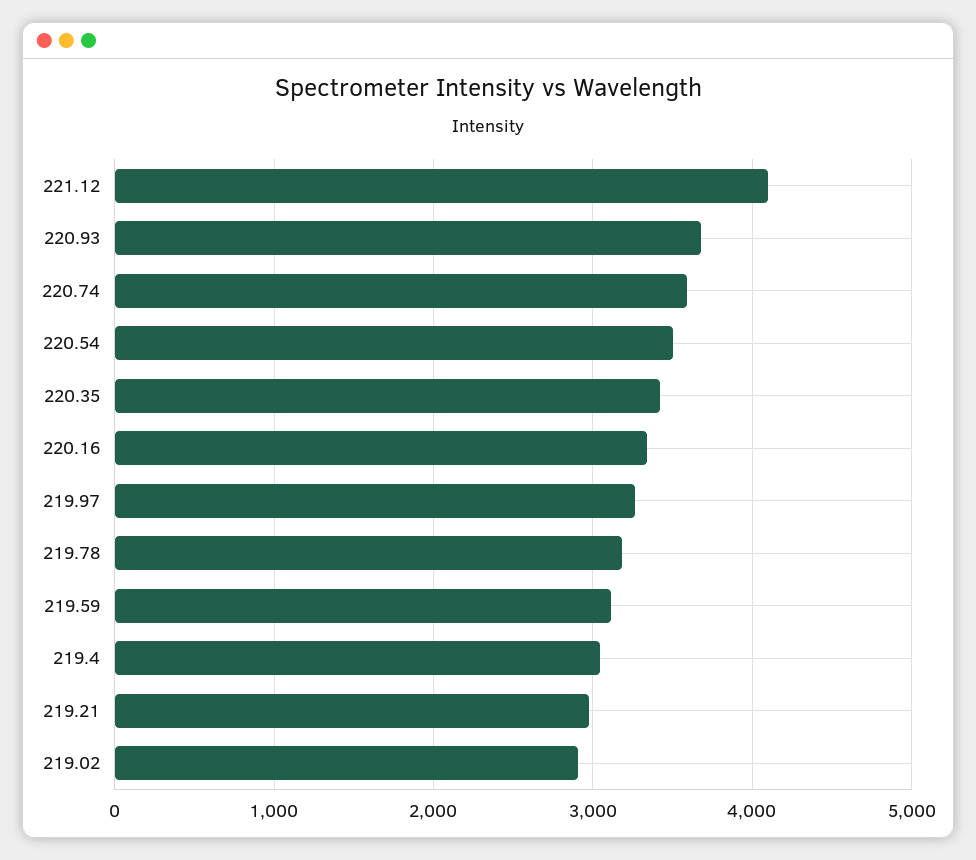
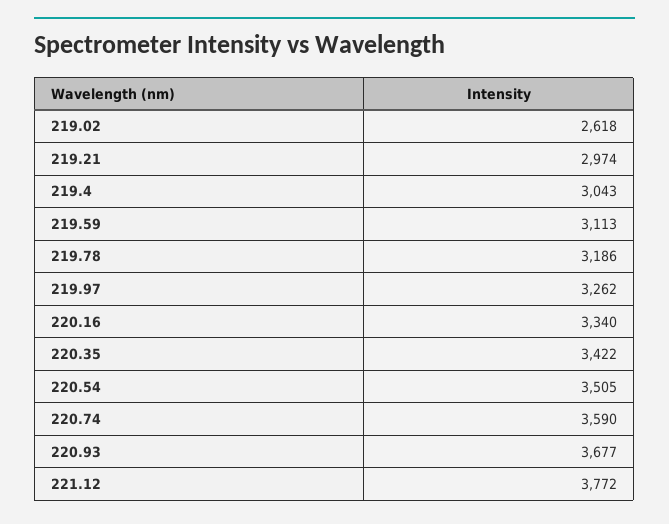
221.12: 4100 -> 3772
219.02: 2900 -> 2618

